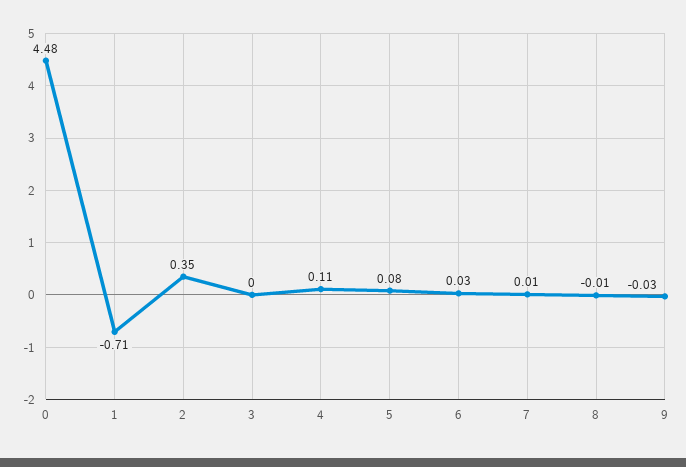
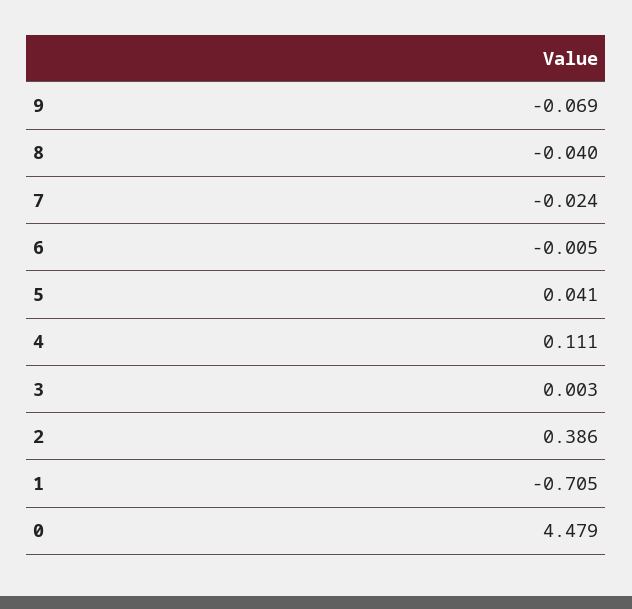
2: 0.35 -> 0.386
5: 0.08 -> 0.041
6: 0.03 -> -0.005
7: 0.01 -> -0.024
8: -0.01 -> -0.04
9: -0.03 -> -0.069

